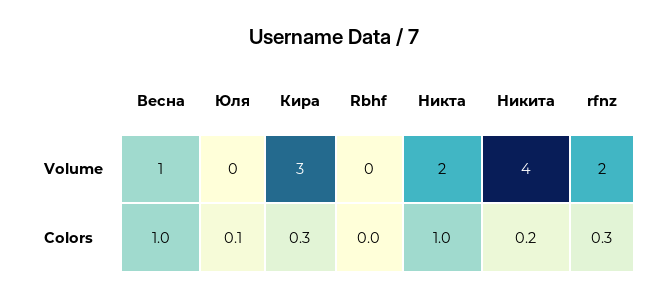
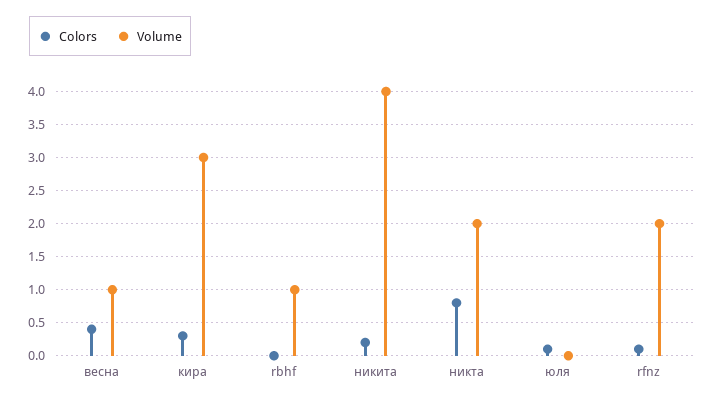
Volume, Rbhf: 0 -> 1
Colors, Весна: 1 -> 0.4
Colors, Никта: 1 -> 0.8
Colors, rfnz: 0.3 -> 0.1

